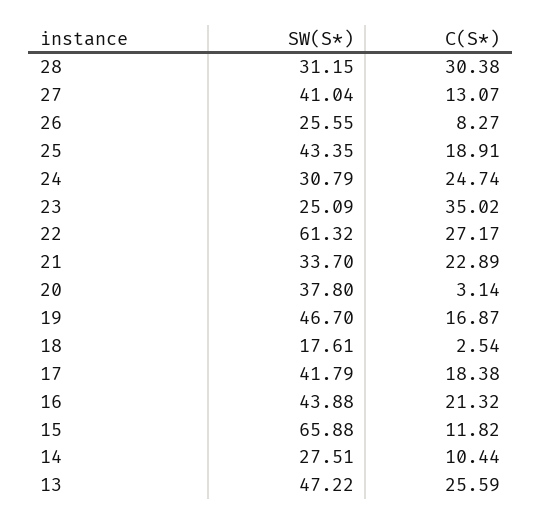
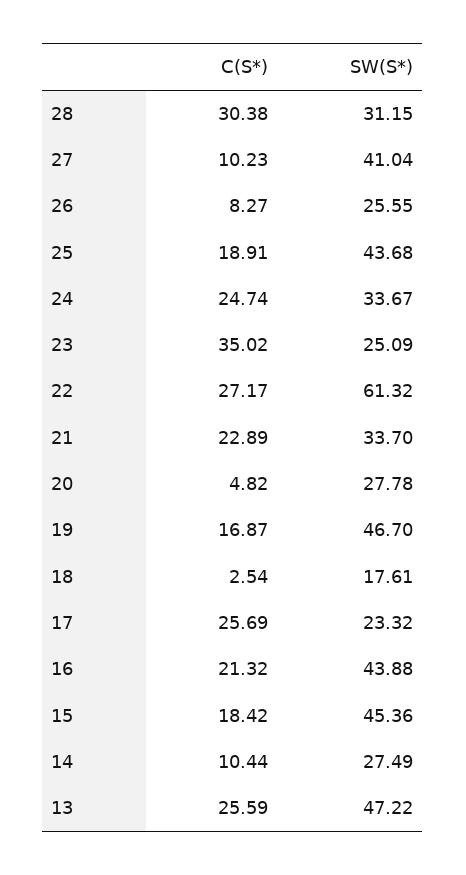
C(S*), 27: 13.07 -> 10.23
SW(S*), 25: 43.35 -> 43.68
SW(S*), 24: 30.79 -> 33.67
SW(S*), 20: 37.8 -> 27.78
C(S*), 20: 3.14 -> 4.82
SW(S*), 17: 41.79 -> 23.32
C(S*), 17: 18.38 -> 25.69
SW(S*), 15: 65.88 -> 45.36
C(S*), 15: 11.82 -> 18.42
SW(S*), 14: 27.51 -> 27.49

